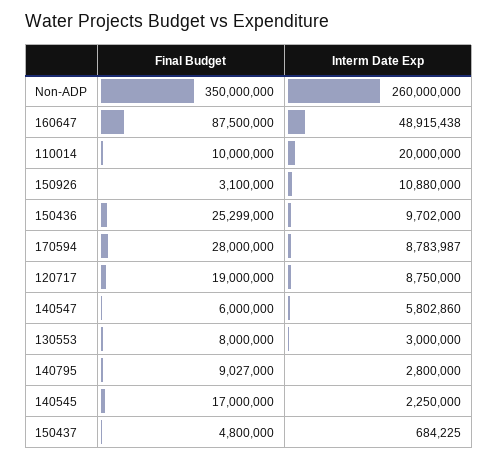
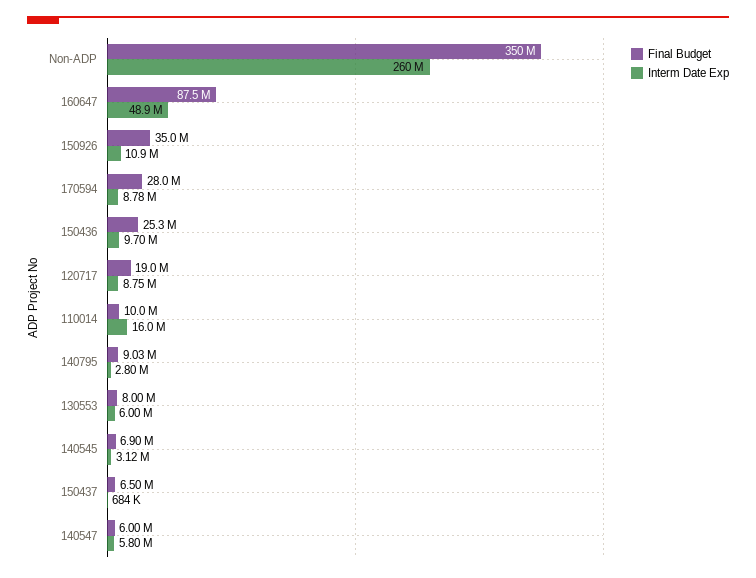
Interm Date Exp, 110014: 20000000 -> 16000000
Final Budget, 150926: 3100000 -> 35000000
Interm Date Exp, 130553: 3000000 -> 6000000
Final Budget, 140545: 17000000 -> 6900000
Interm Date Exp, 140545: 2250000 -> 3120000
Final Budget, 150437: 4800000 -> 6500000

